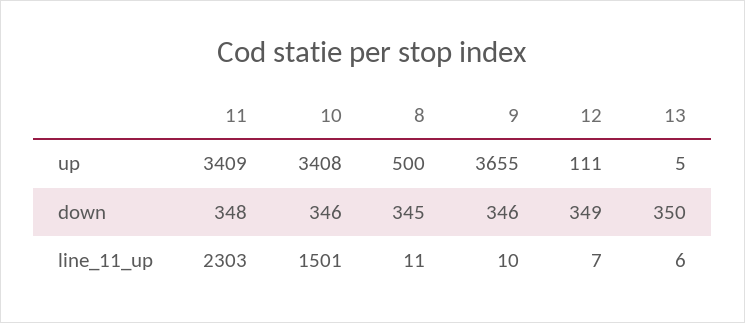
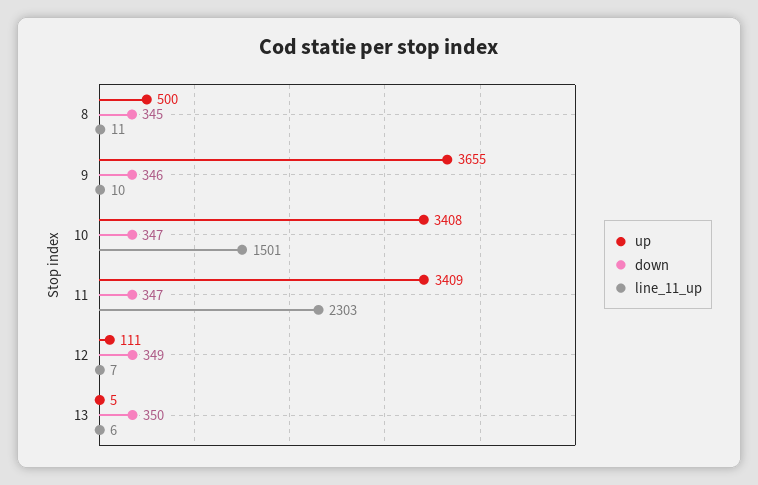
down, 11: 348 -> 347
down, 10: 346 -> 347

